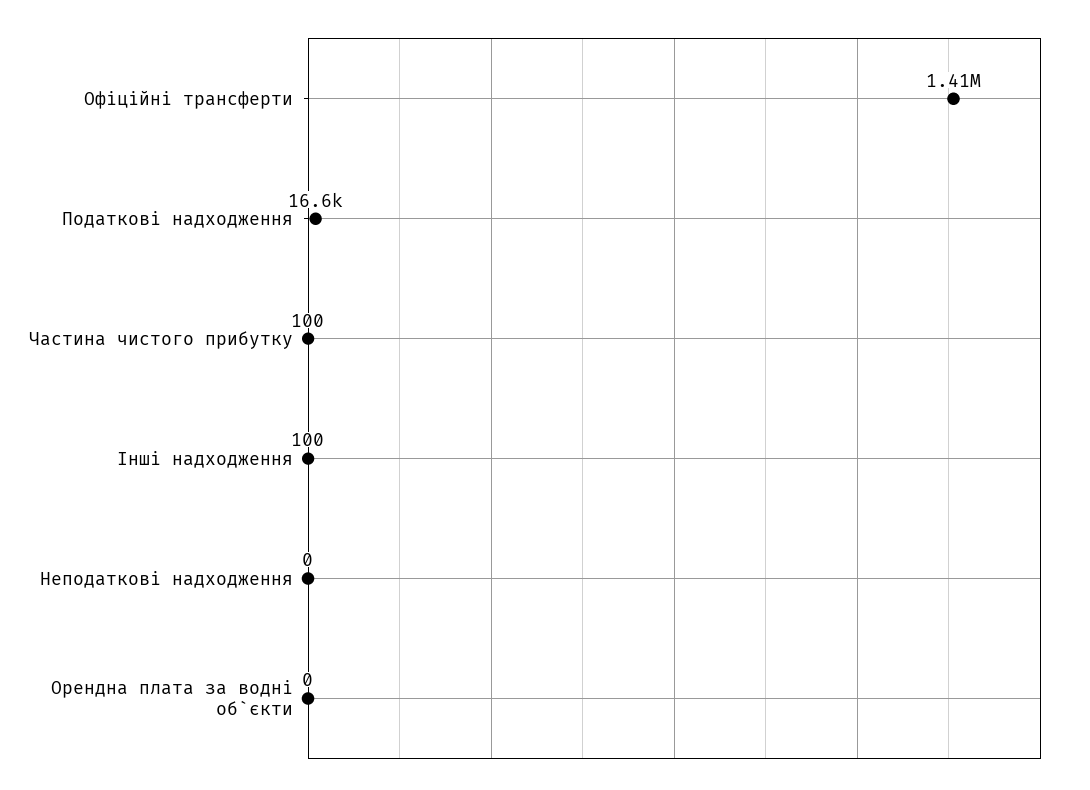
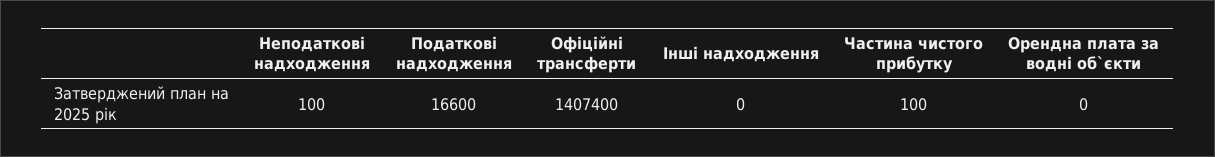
Інші надходження: 100 -> 0
Неподаткові надходження: 0 -> 100

